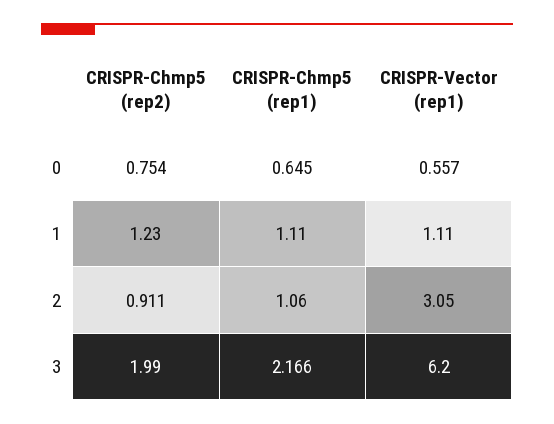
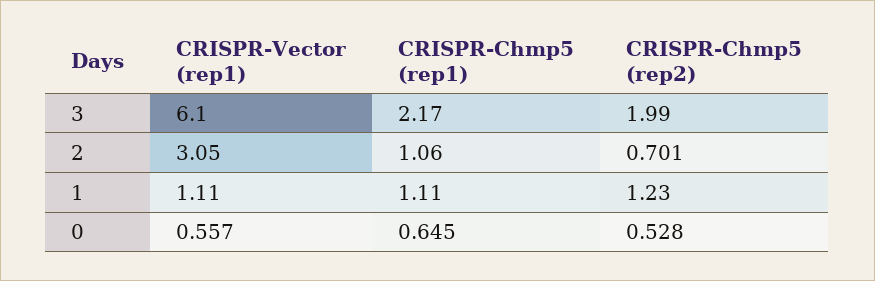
CRISPR-Chmp5 (rep2), 0: 0.754 -> 0.528
CRISPR-Chmp5 (rep2), 2: 0.911 -> 0.701
CRISPR-Chmp5 (rep1), 3: 2.166 -> 2.17
CRISPR-Vector (rep1), 3: 6.2 -> 6.1

